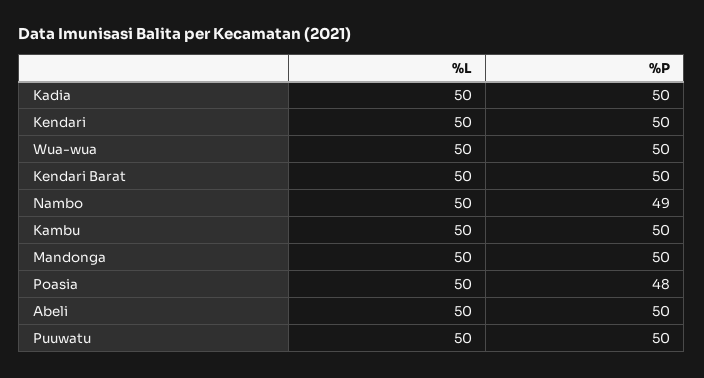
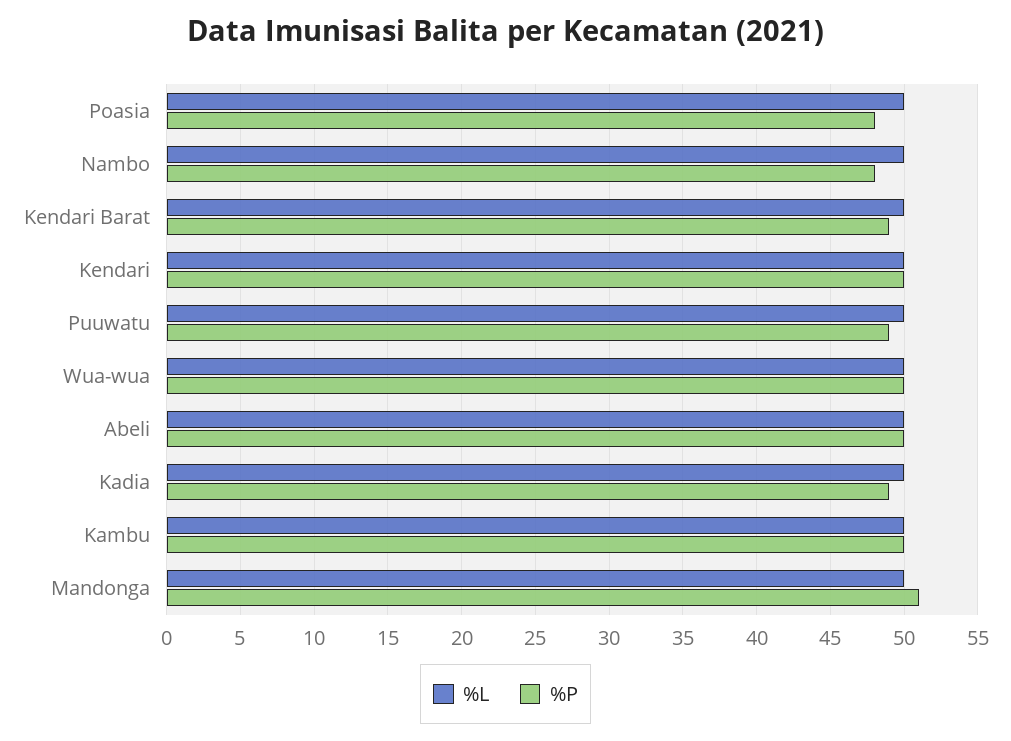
%P, Kadia: 50 -> 49
%P, Kendari Barat: 50 -> 49
%P, Nambo: 49 -> 48
%P, Mandonga: 50 -> 51
%P, Puuwatu: 50 -> 49

